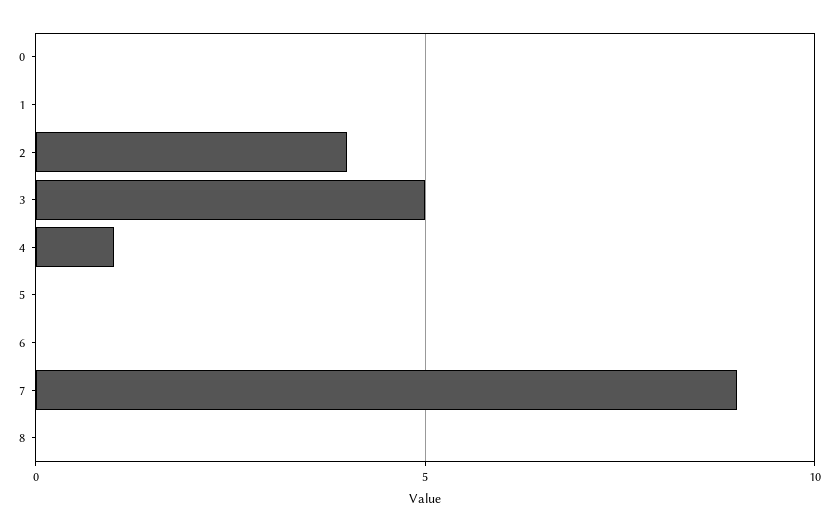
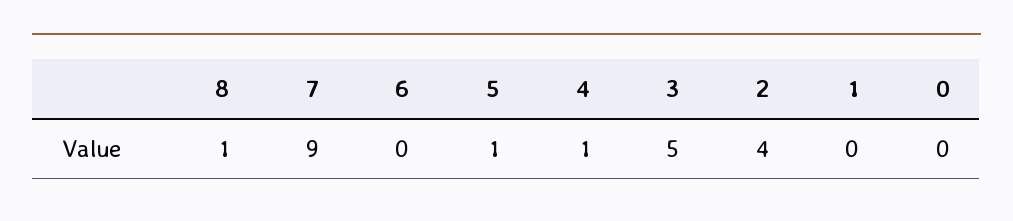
5: 0 -> 1
8: 0 -> 1

